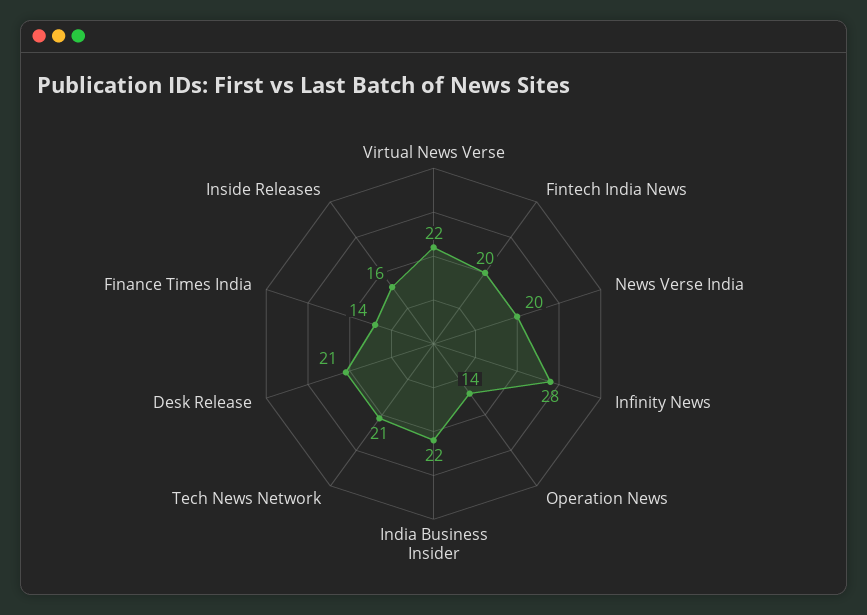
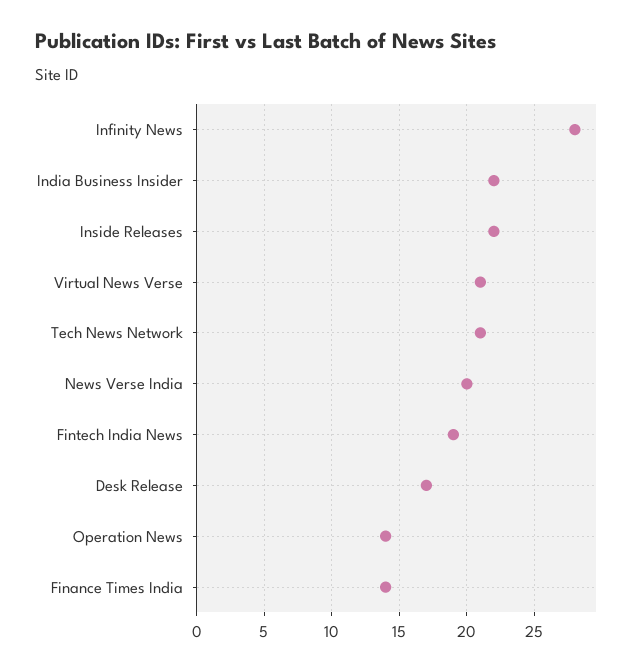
Virtual News Verse: 22 -> 21
Fintech India News: 20 -> 19
Desk Release: 21 -> 17
Inside Releases: 16 -> 22

